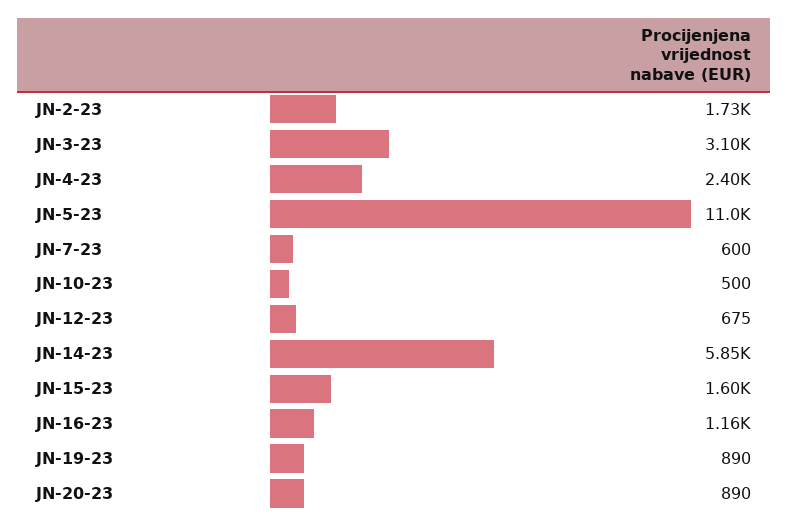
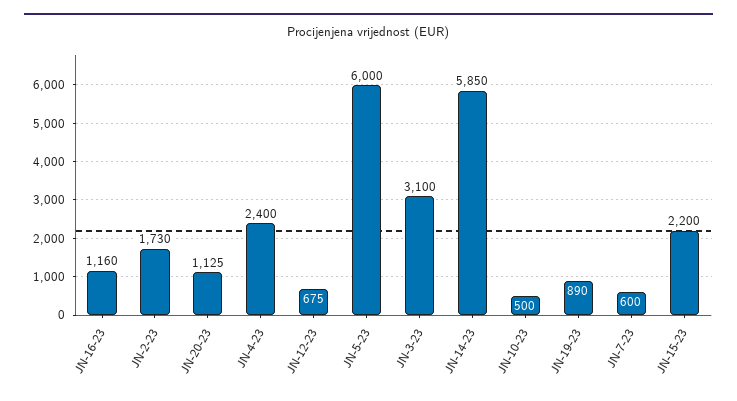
JN-5-23: 11000 -> 6000
JN-15-23: 1600 -> 2200
JN-20-23: 890 -> 1125

